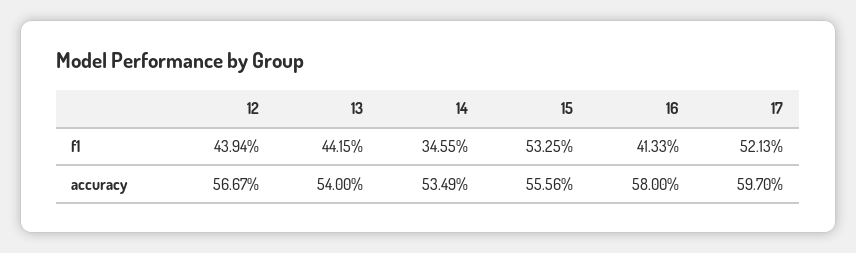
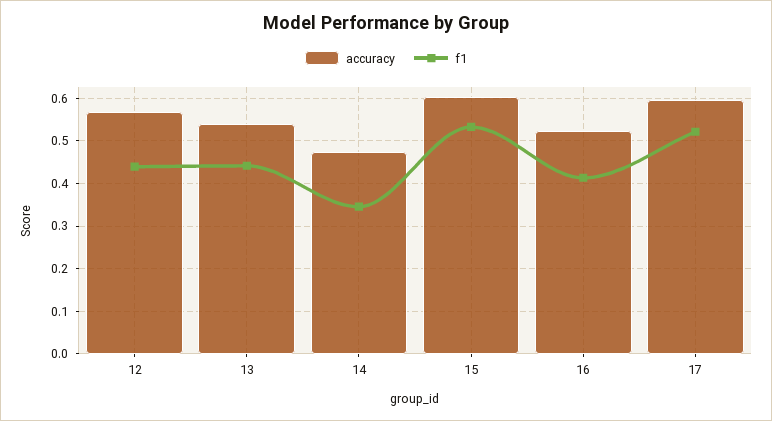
accuracy, 14: 0.5349 -> 0.48
accuracy, 15: 0.5556 -> 0.6
accuracy, 16: 0.58 -> 0.52

